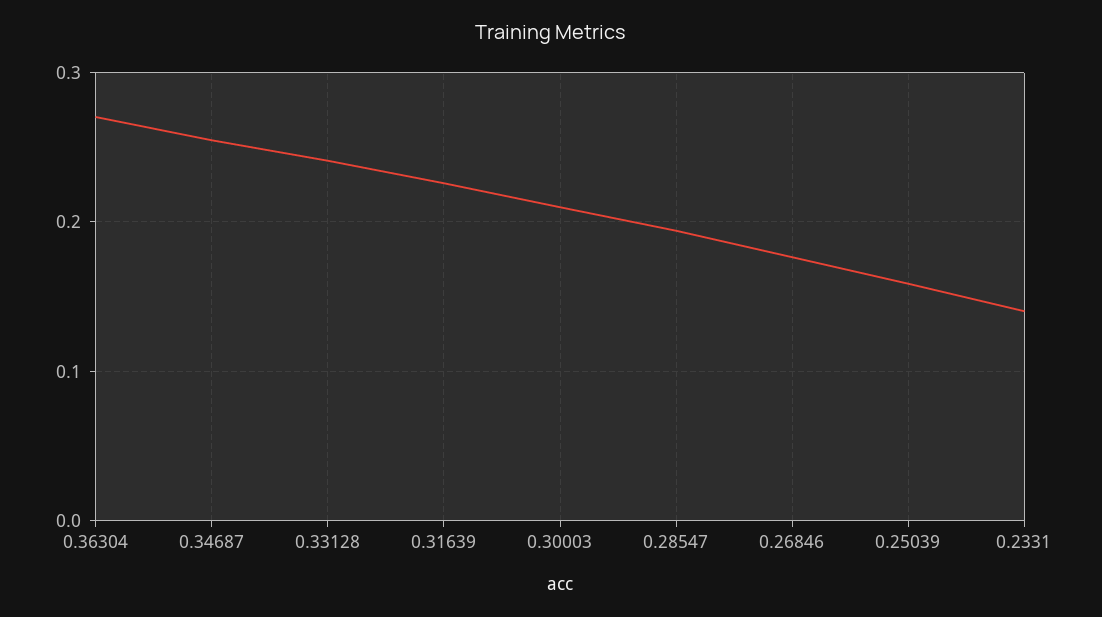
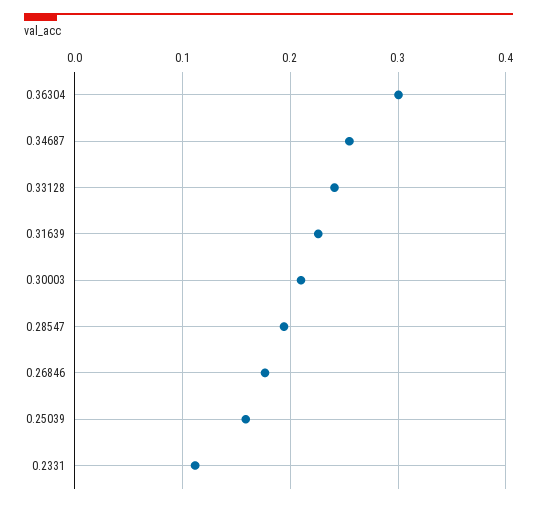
0.36304: 0.27 -> 0.3
0.2331: 0.14 -> 0.11

